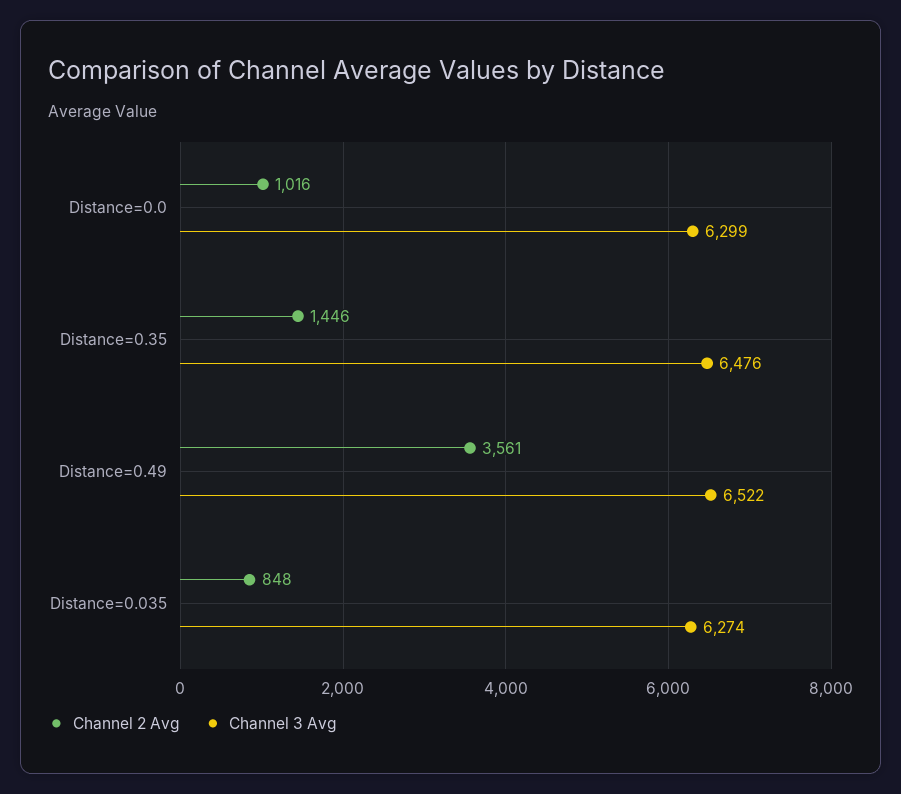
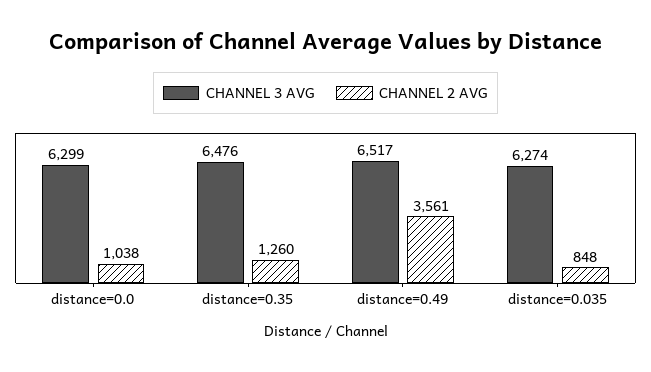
Channel 2 Avg, Distance=0.0: 1016 -> 1038
Channel 2 Avg, Distance=0.35: 1446 -> 1260
Channel 3 Avg, Distance=0.49: 6522 -> 6517

